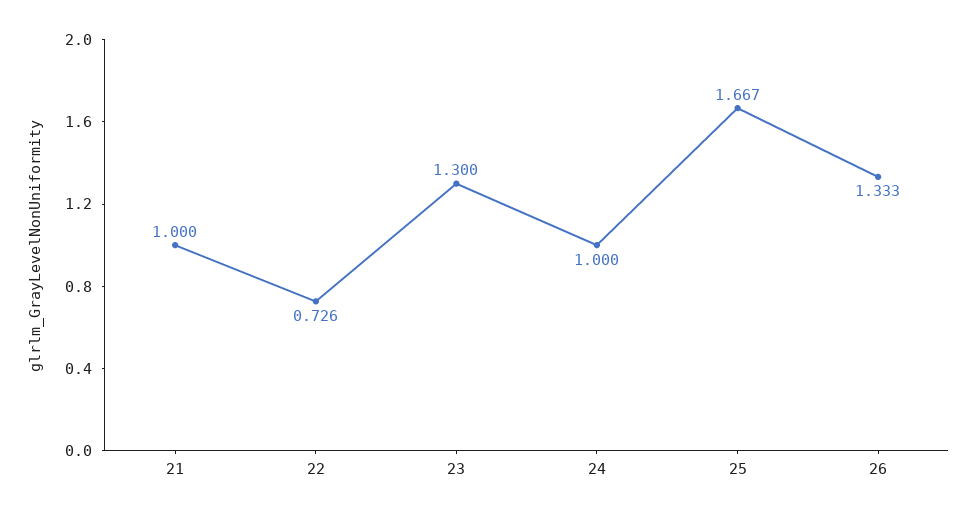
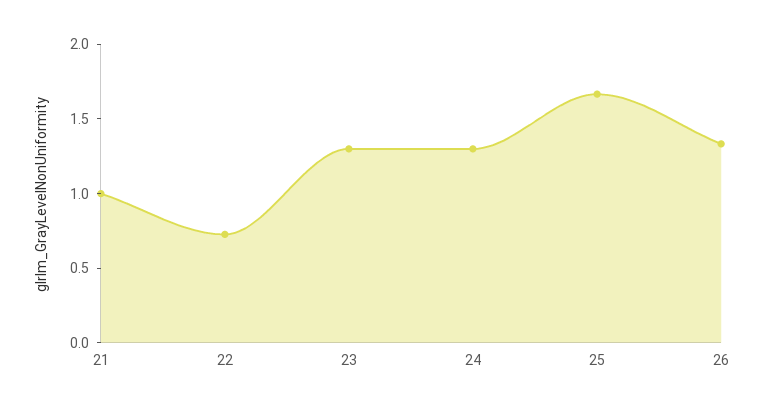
24: 1 -> 1.3

